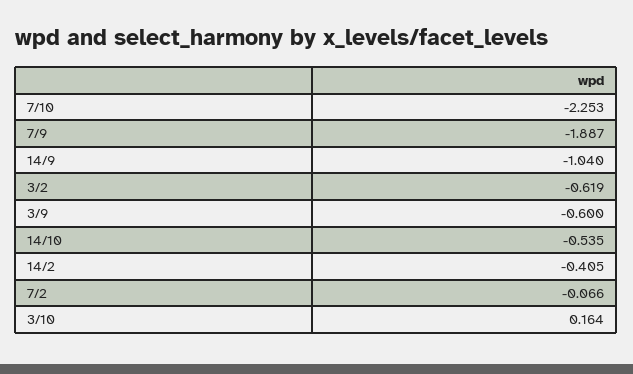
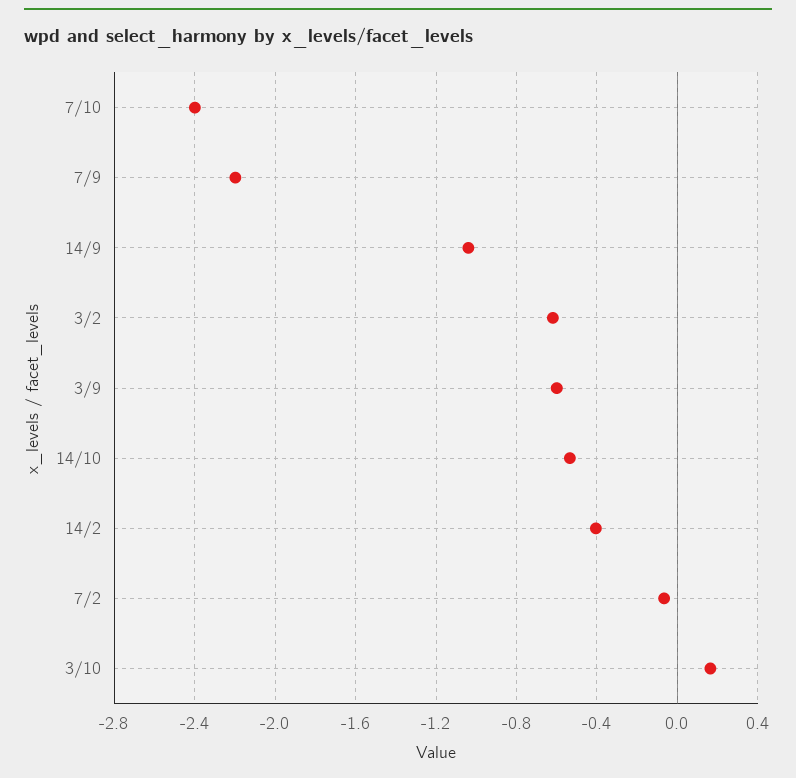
7/10: -2.253 -> -2.4
7/9: -1.887 -> -2.2

